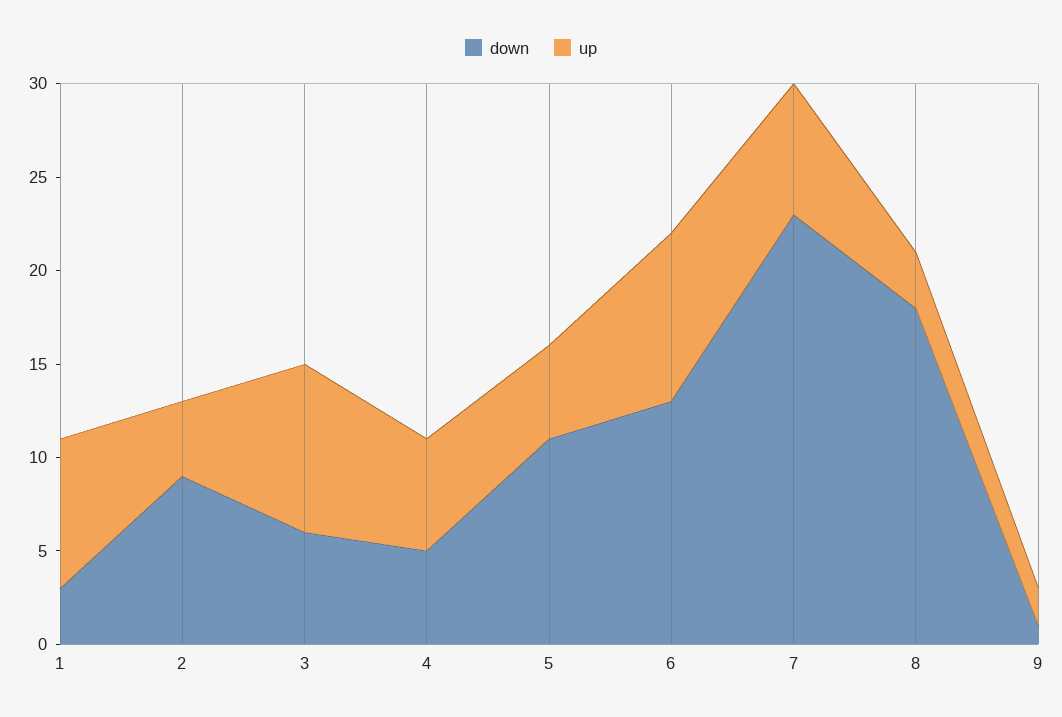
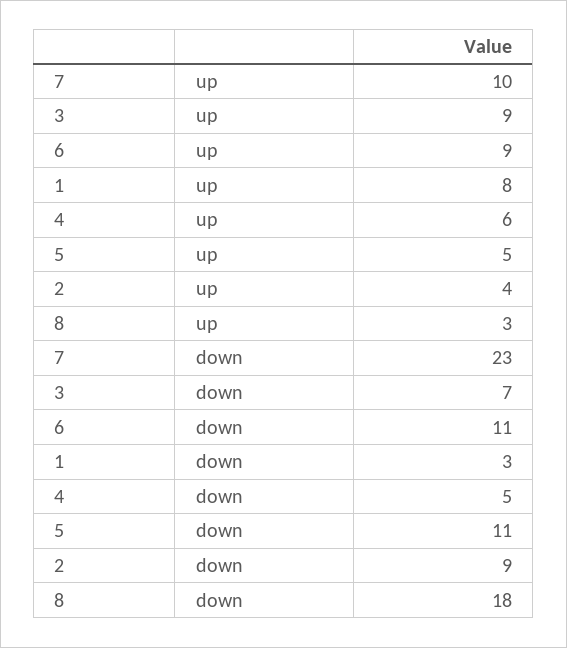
down, 3: 6 -> 7
down, 6: 13 -> 11
up, 7: 7 -> 10
down, 9: 1 -> none
up, 9: 2 -> none

